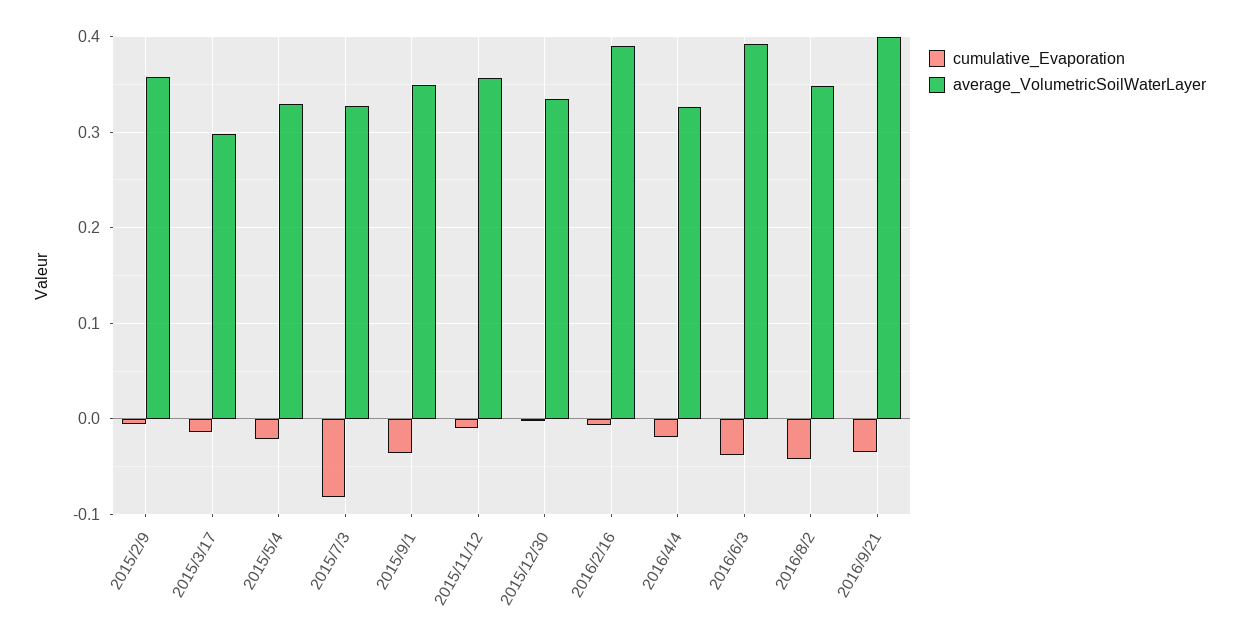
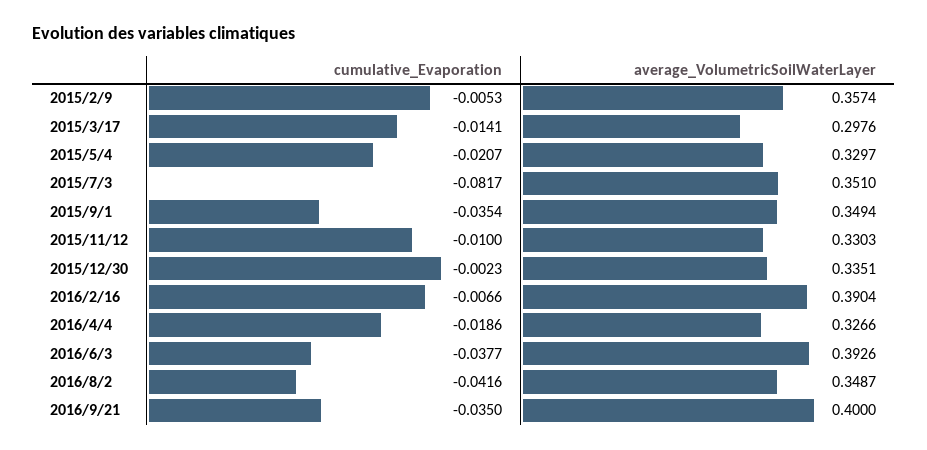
average_VolumetricSoilWaterLayer, 2015/7/3: 0.33 -> 0.351
average_VolumetricSoilWaterLayer, 2015/11/12: 0.36 -> 0.3303

